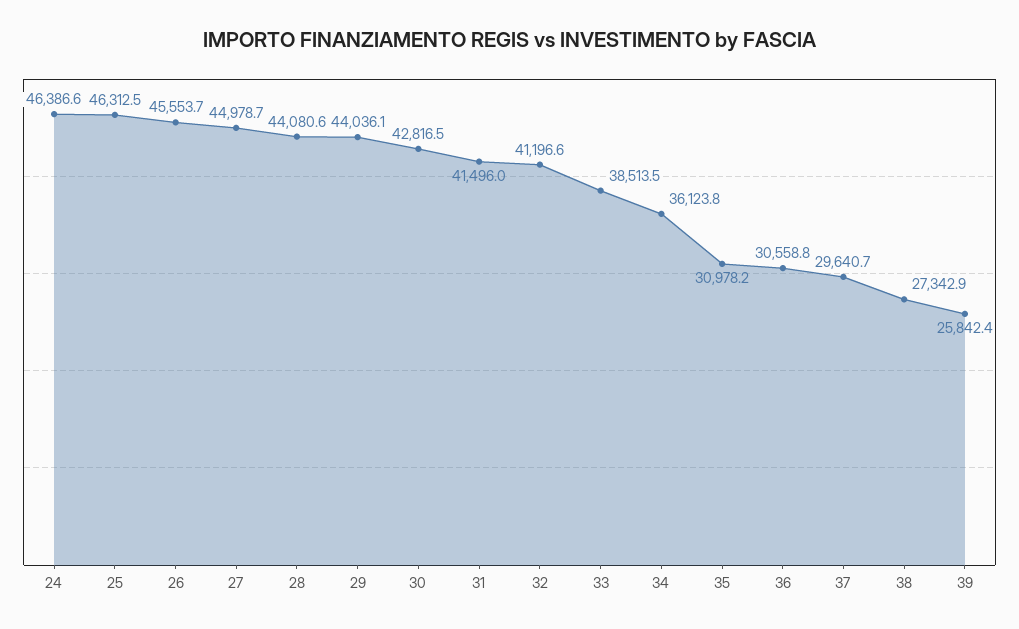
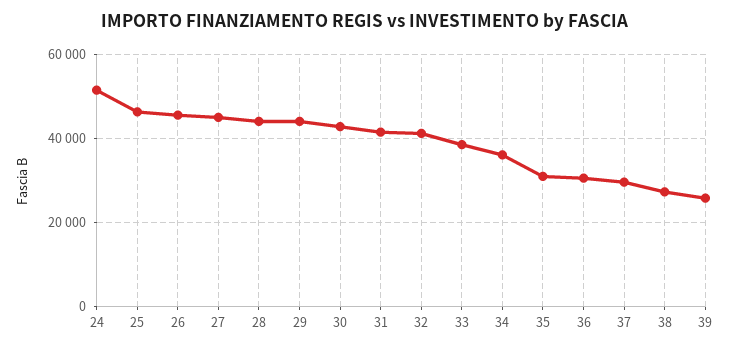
24: 46386.6 -> 52000

